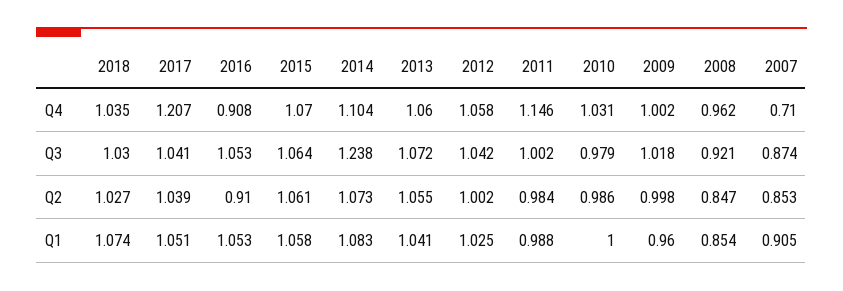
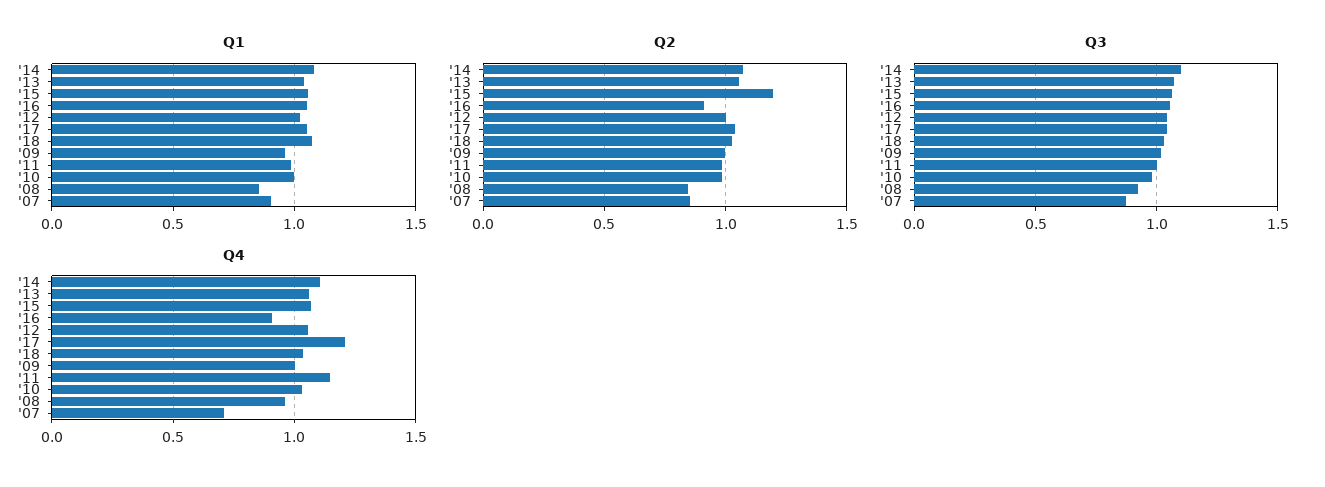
Q3, 2014: 1.238 -> 1.1
Q2, 2015: 1.061 -> 1.2

